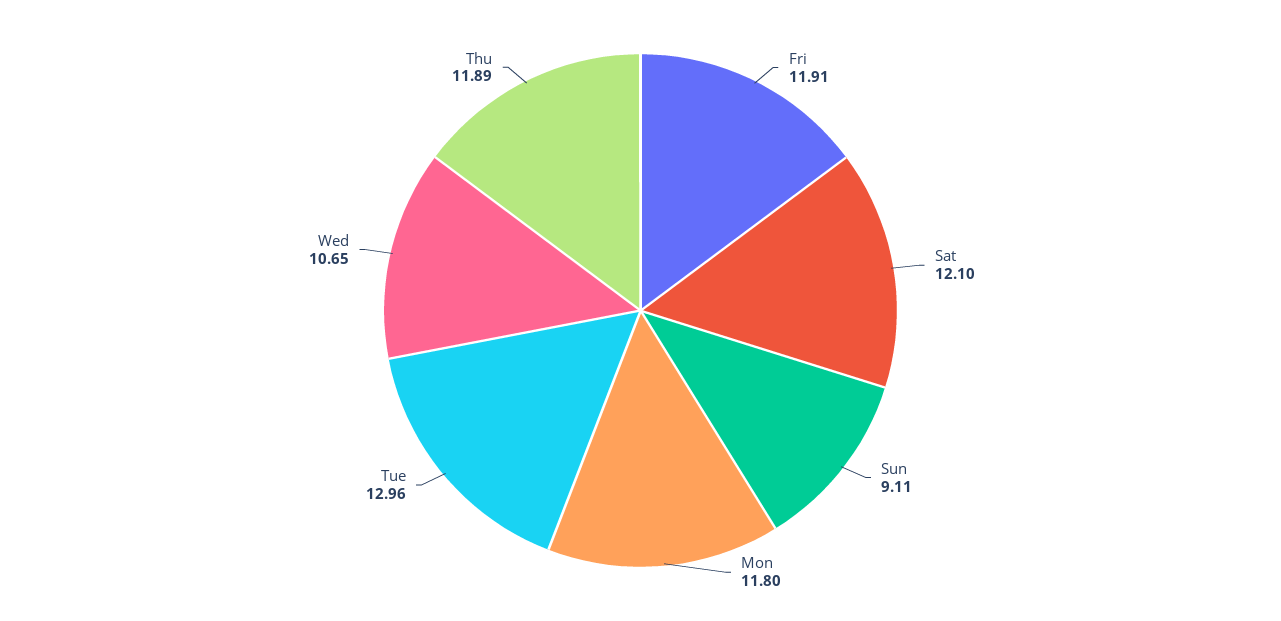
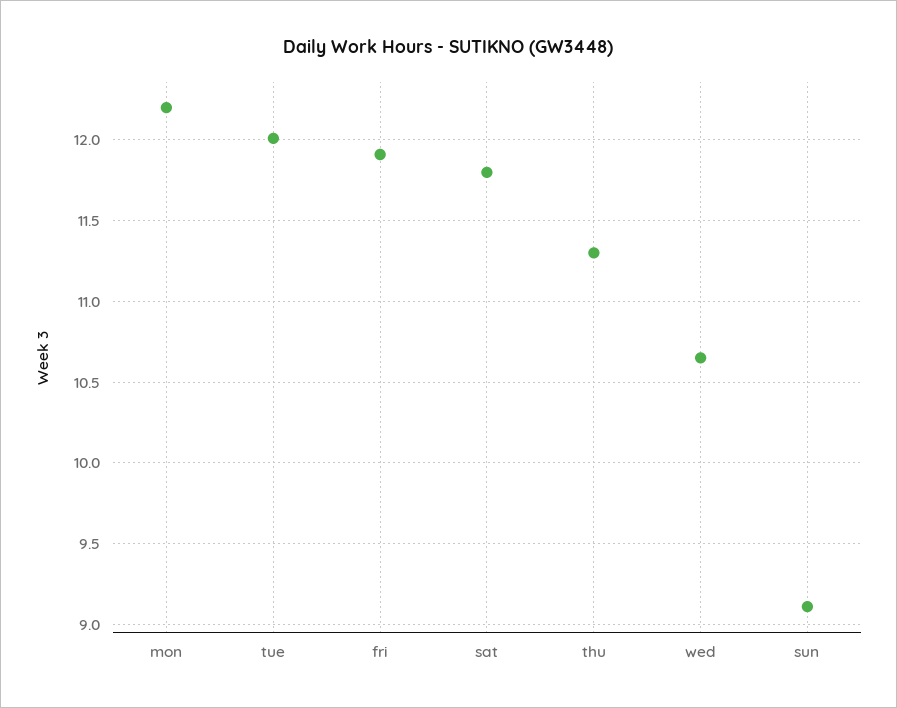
Sat: 12.1 -> 11.8
Mon: 11.8 -> 12.2
Tue: 12.96 -> 12
Thu: 11.89 -> 11.3

